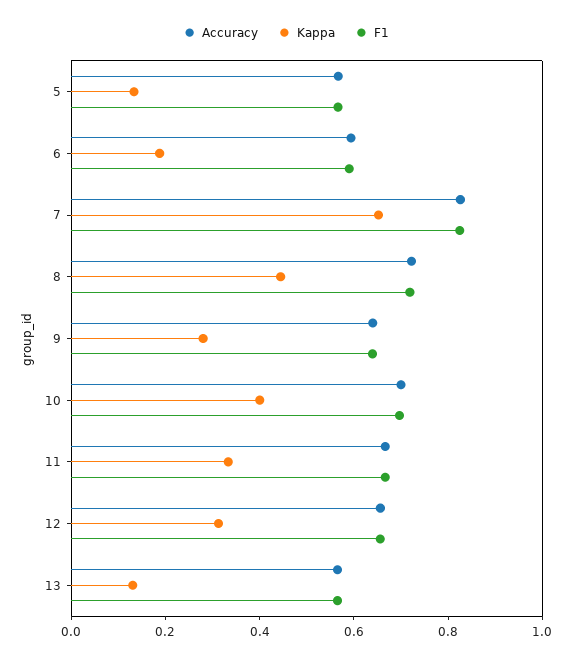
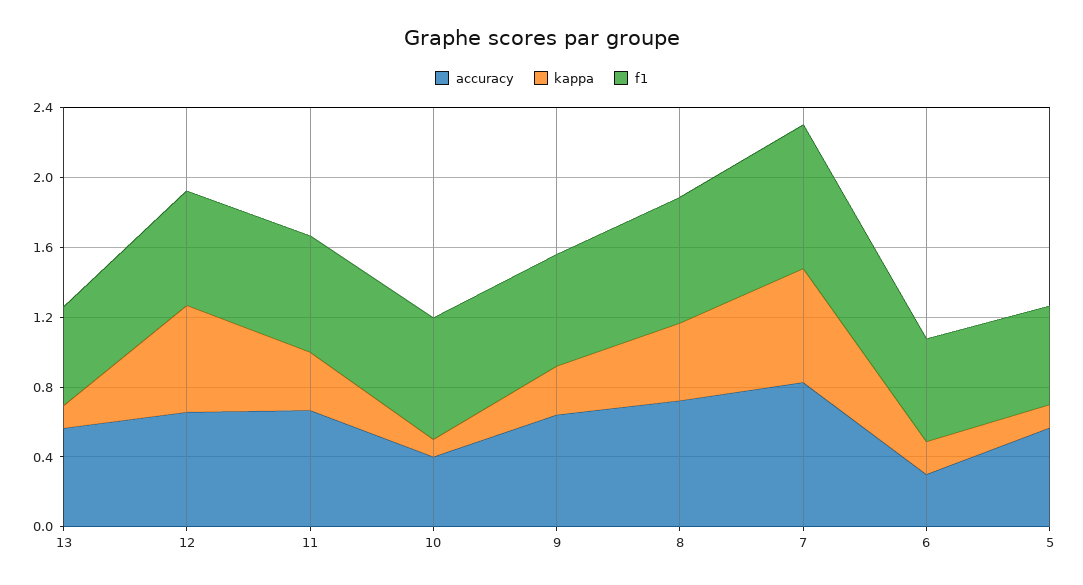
Accuracy, 6: 0.6 -> 0.3
Accuracy, 10: 0.7 -> 0.4
Kappa, 10: 0.4 -> 0.1
Kappa, 12: 0.3 -> 0.6

